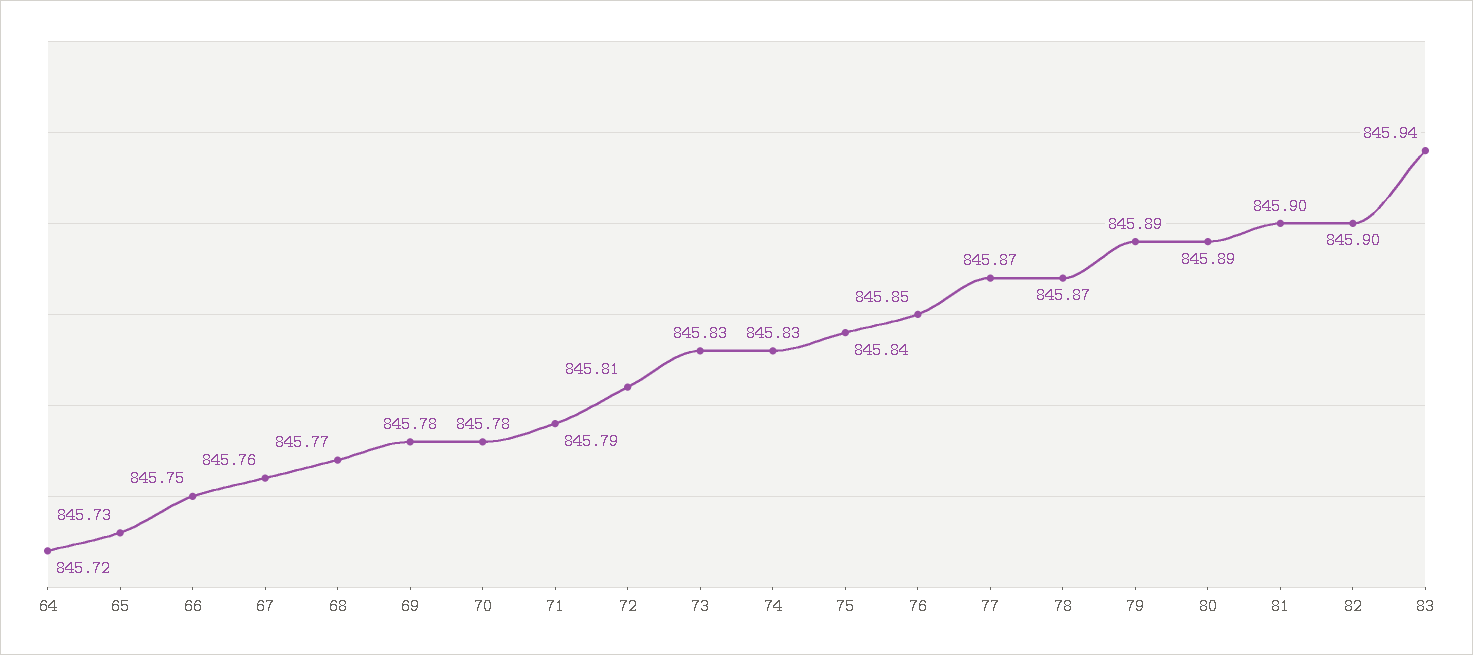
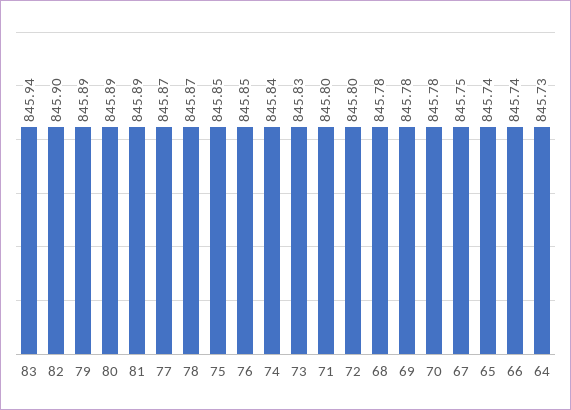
64: 845.72 -> 845.73
65: 845.73 -> 845.74
66: 845.75 -> 845.74
67: 845.76 -> 845.75
68: 845.77 -> 845.78
71: 845.79 -> 845.8
72: 845.81 -> 845.8
74: 845.83 -> 845.84
75: 845.84 -> 845.85
81: 845.9 -> 845.89

